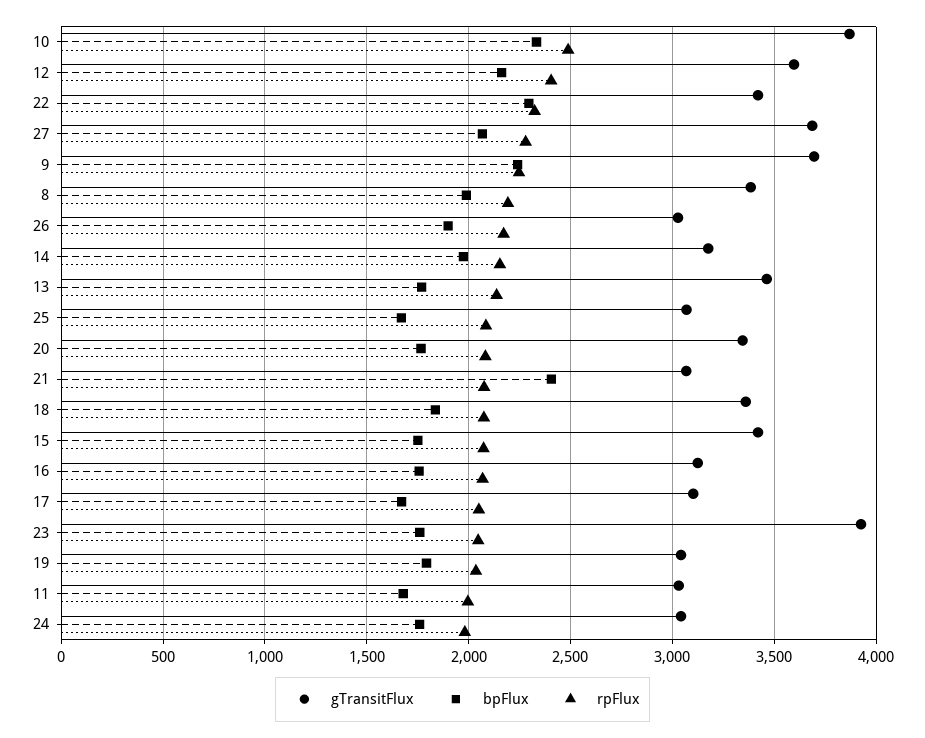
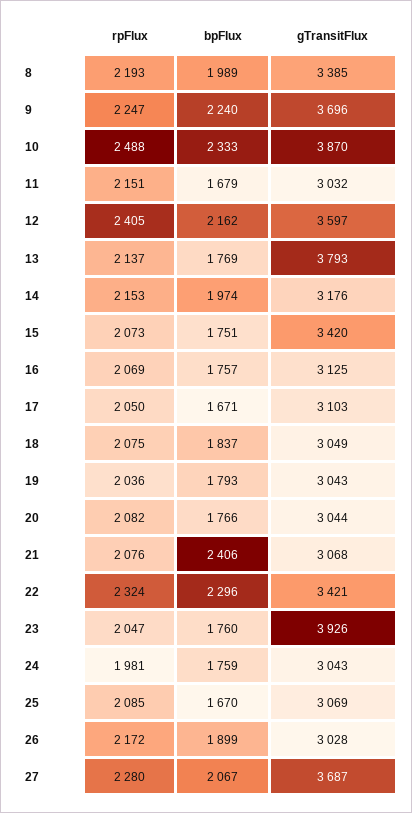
gTransitFlux, 13: 3450 -> 3793
gTransitFlux, 20: 3350 -> 3044
gTransitFlux, 18: 3350 -> 3049
rpFlux, 11: 2000 -> 2151

